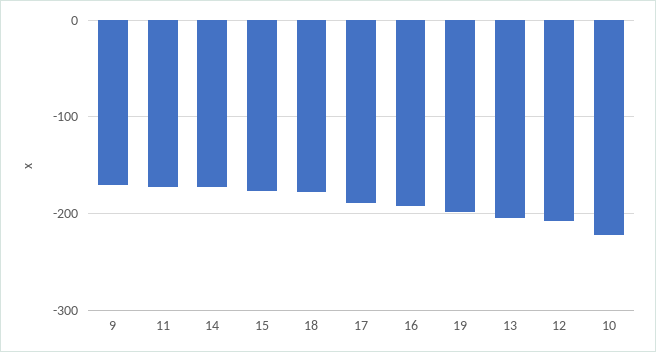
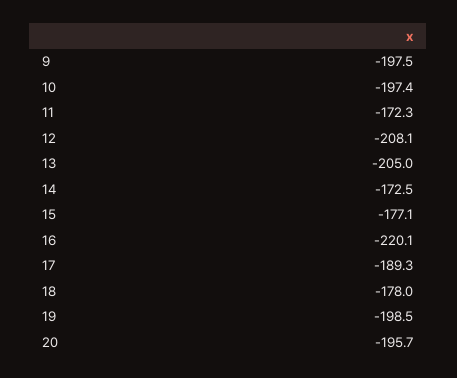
9: -170 -> -197.5
16: -190 -> -220.1
10: -220 -> -197.4
20: none -> -195.7

